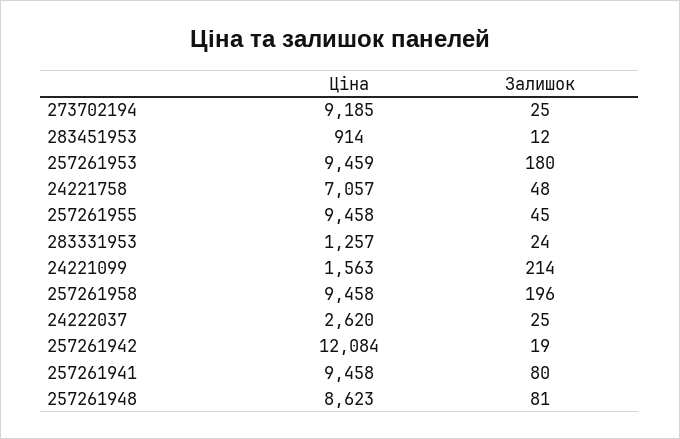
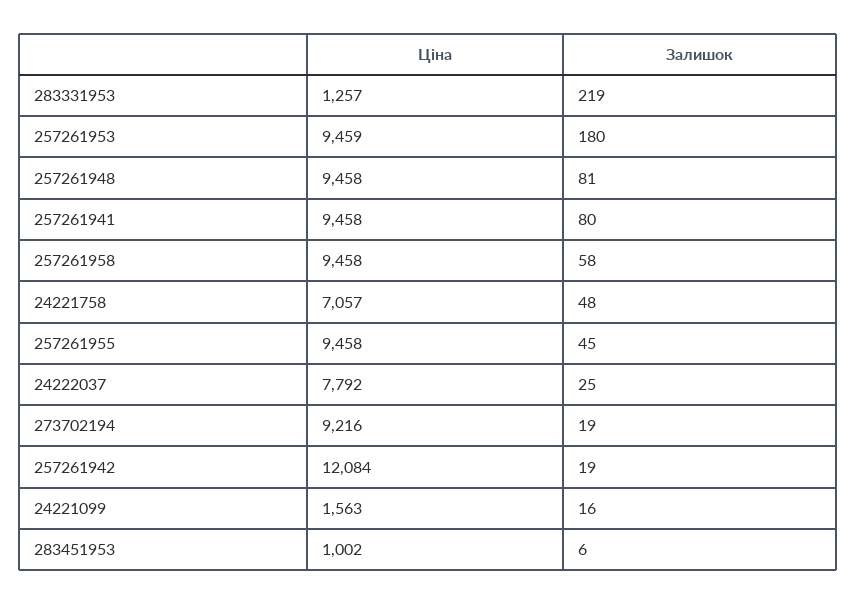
Ціна, 273702194: 9185 -> 9216
Залишок, 273702194: 25 -> 19
Ціна, 283451953: 914 -> 1002
Залишок, 283451953: 12 -> 6
Залишок, 283331953: 24 -> 219
Залишок, 24221099: 214 -> 16
Залишок, 257261958: 196 -> 58
Ціна, 24222037: 2620 -> 7792
Ціна, 257261948: 8623 -> 9458

